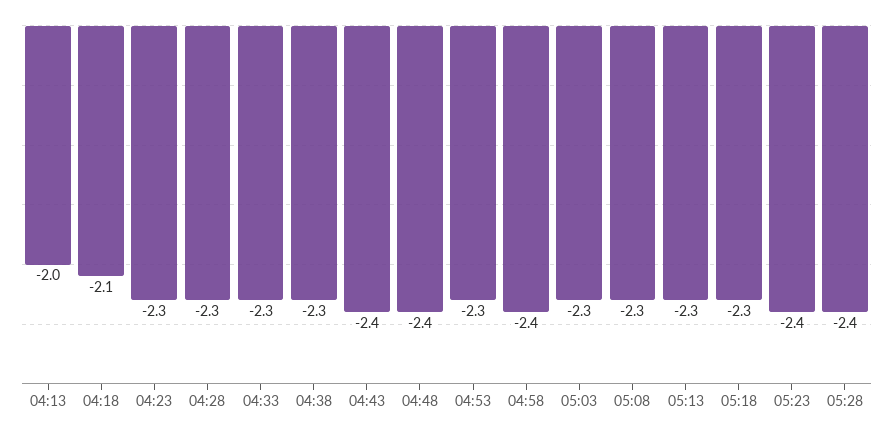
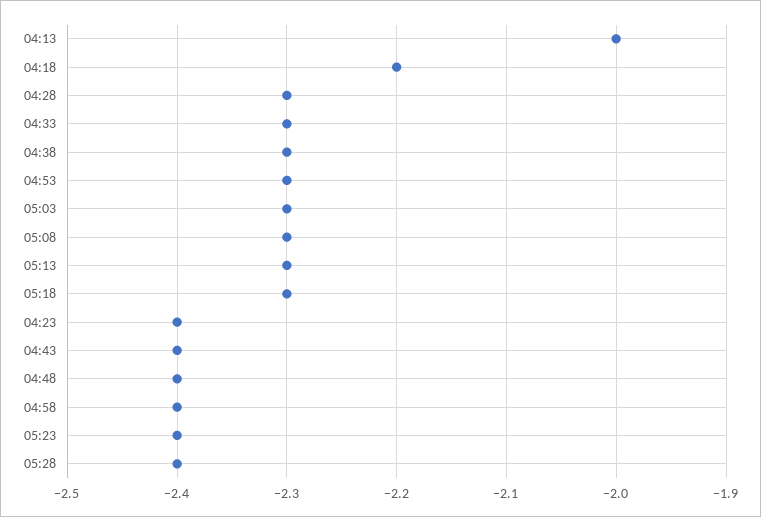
04:18: -2.1 -> -2.2
04:23: -2.3 -> -2.4

